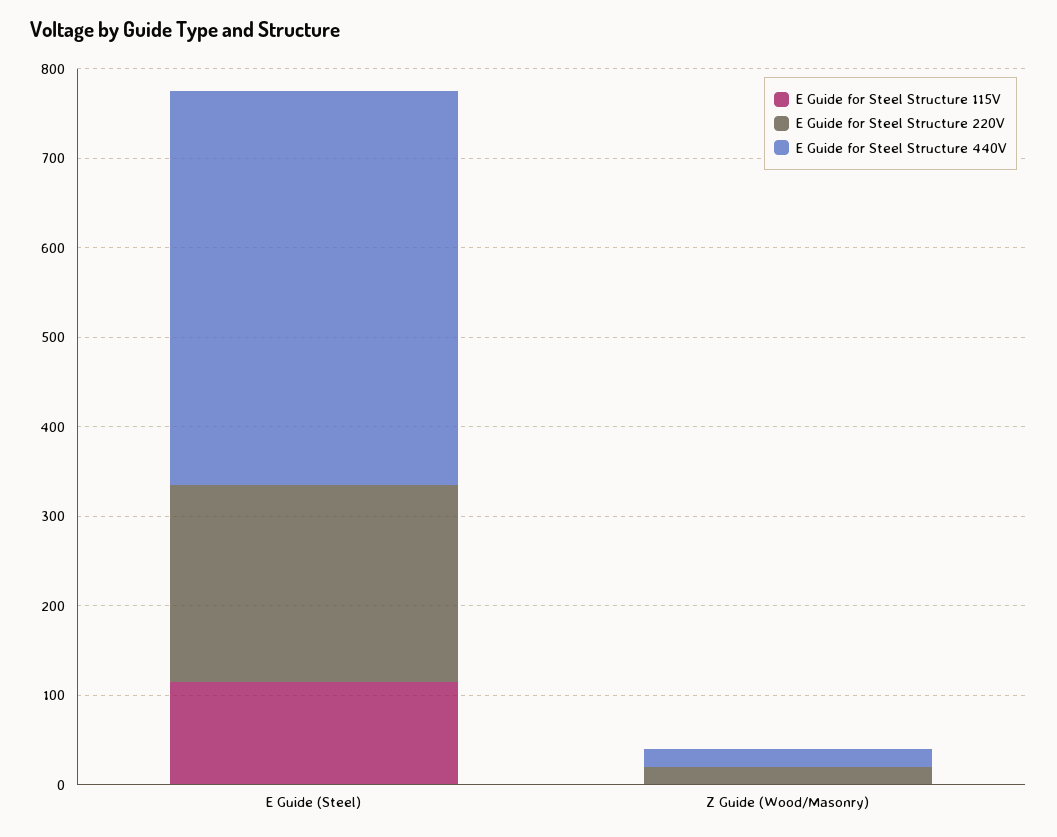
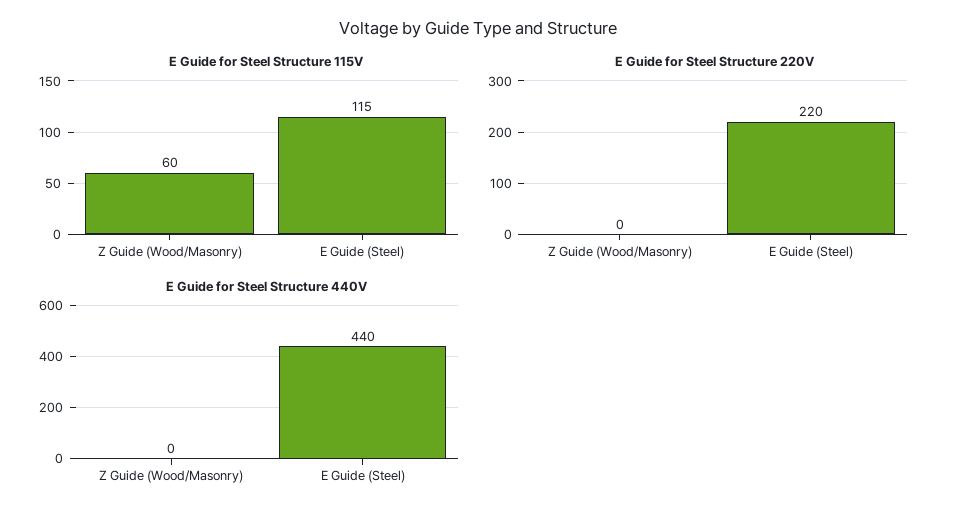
E Guide for Steel Structure 115V, Z Guide (Wood/Masonry): 0 -> 60
E Guide for Steel Structure 220V, Z Guide (Wood/Masonry): 20 -> 0
E Guide for Steel Structure 440V, Z Guide (Wood/Masonry): 20 -> 0

